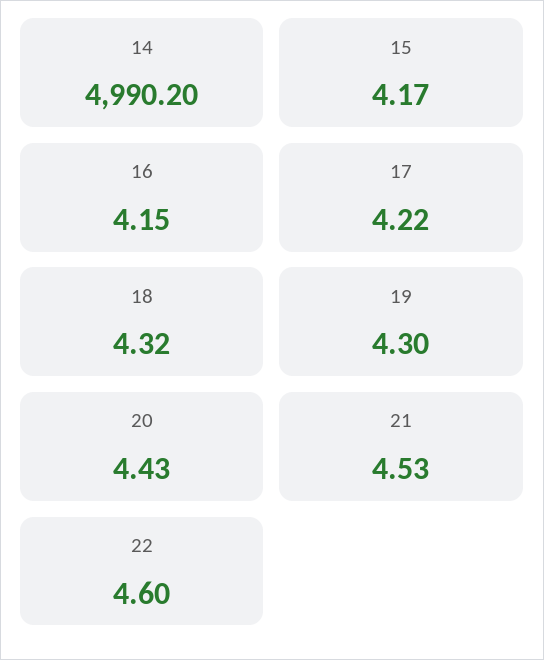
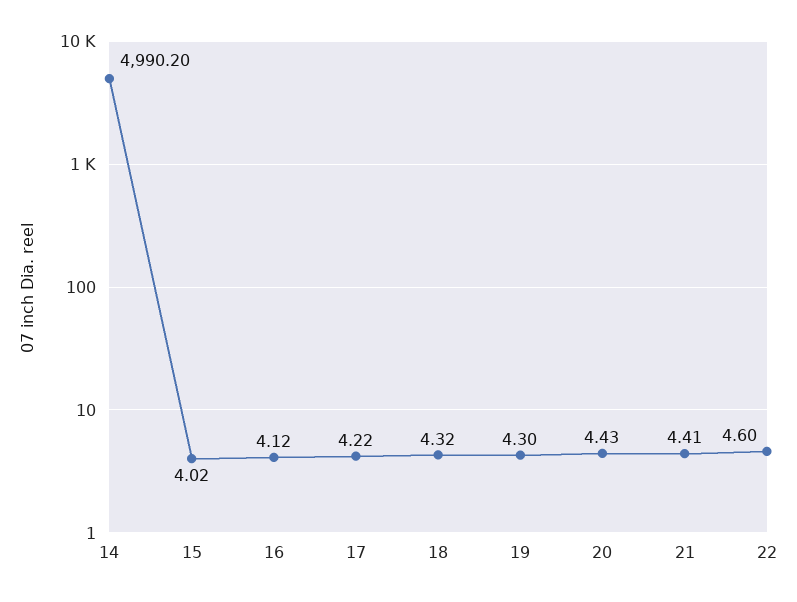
15: 4.17 -> 4.02
16: 4.15 -> 4.12
21: 4.53 -> 4.41

